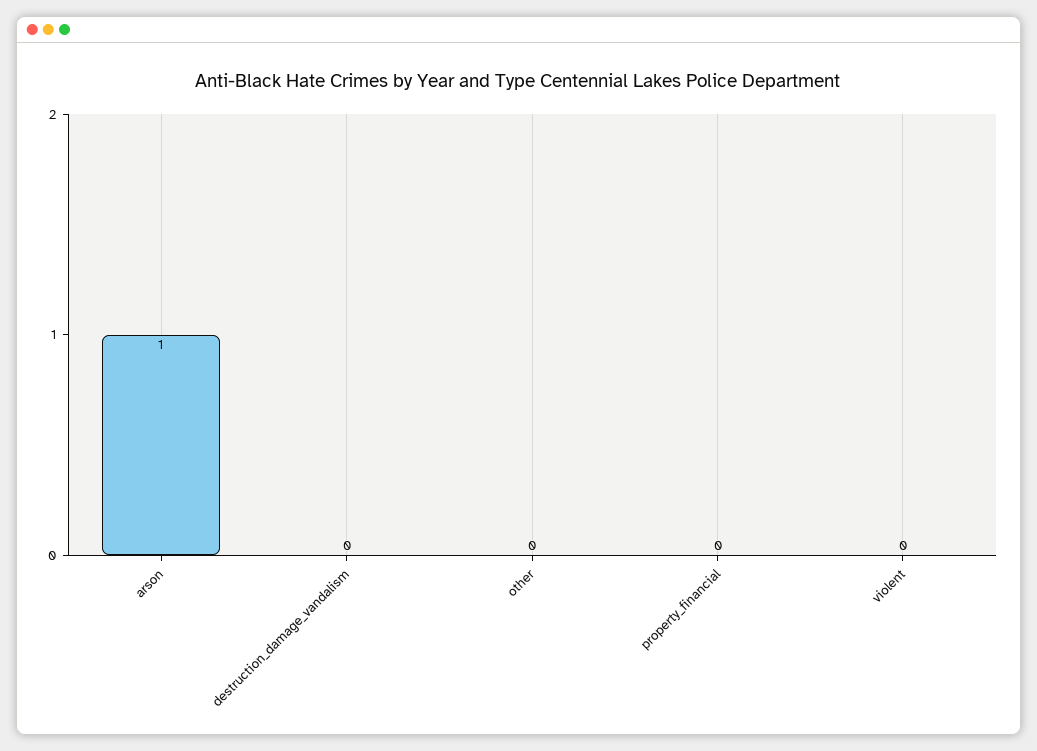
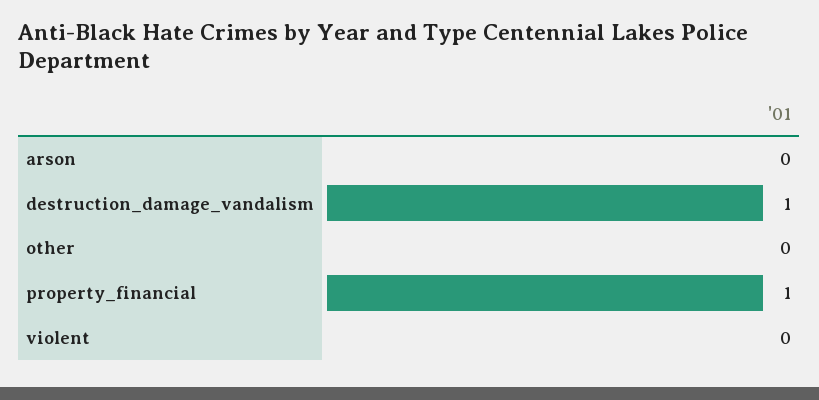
arson: 1 -> 0
destruction_damage_vandalism: 0 -> 1
property_financial: 0 -> 1

